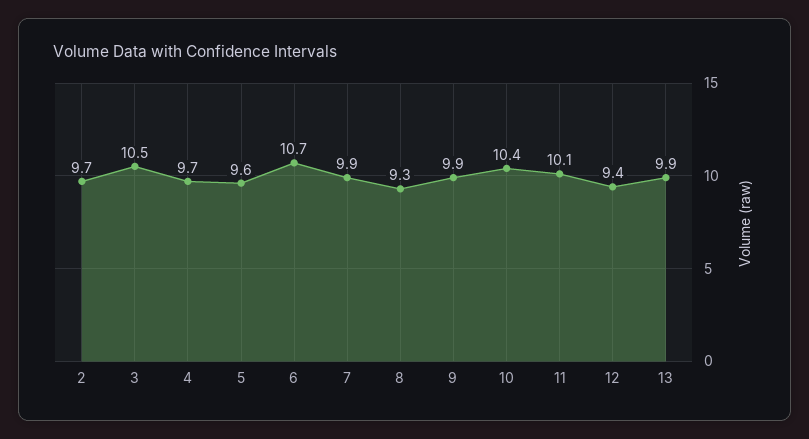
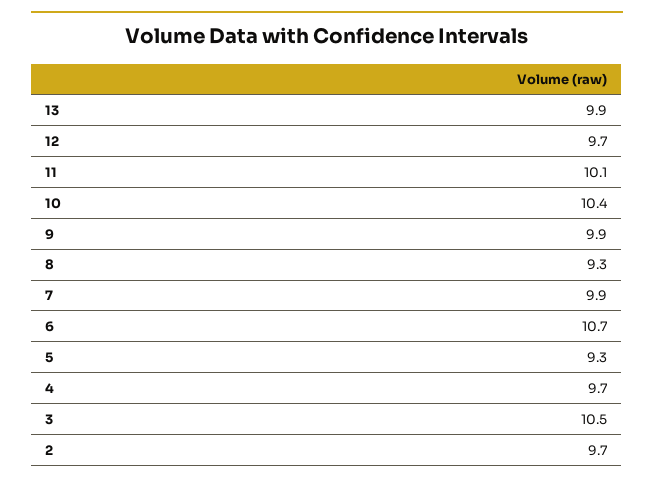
5: 9.6 -> 9.3
12: 9.4 -> 9.7

